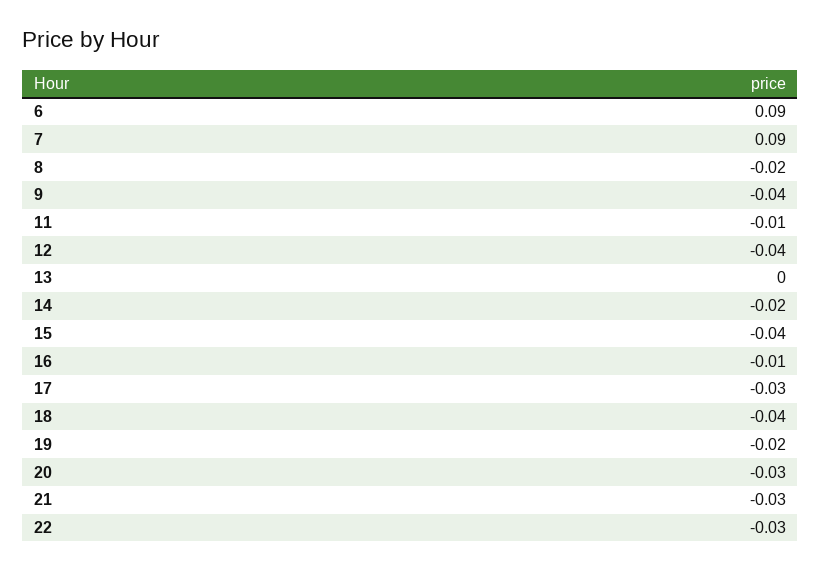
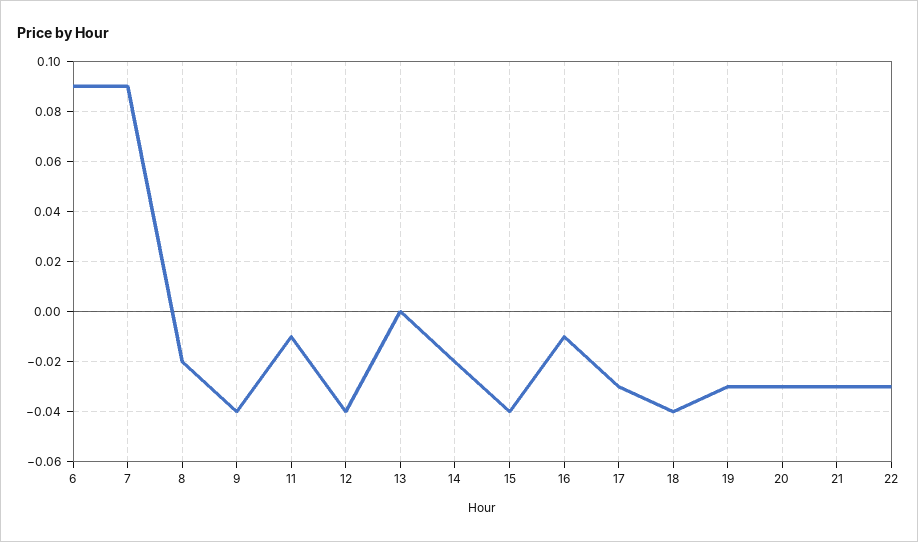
19: -0.02 -> -0.03

